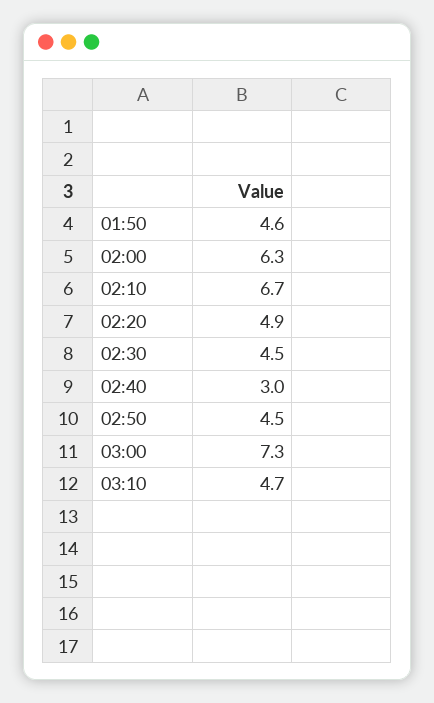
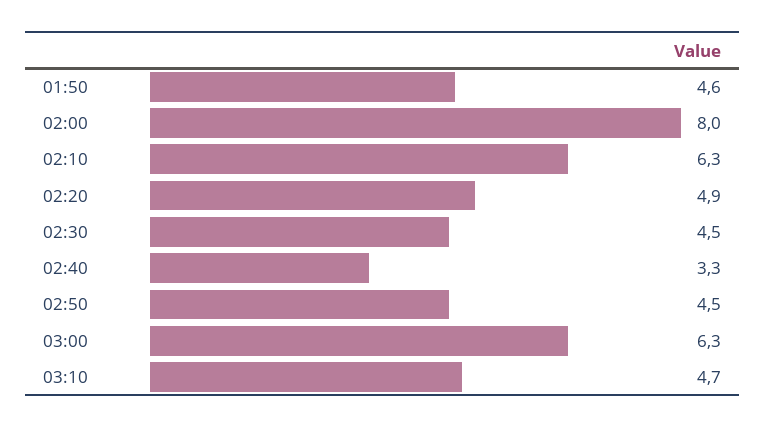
02:00: 6.3 -> 8
02:10: 6.7 -> 6.3
02:40: 3 -> 3.3
03:00: 7.3 -> 6.3

